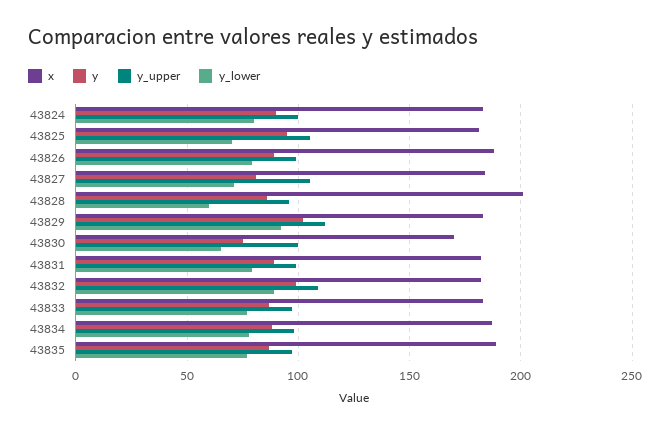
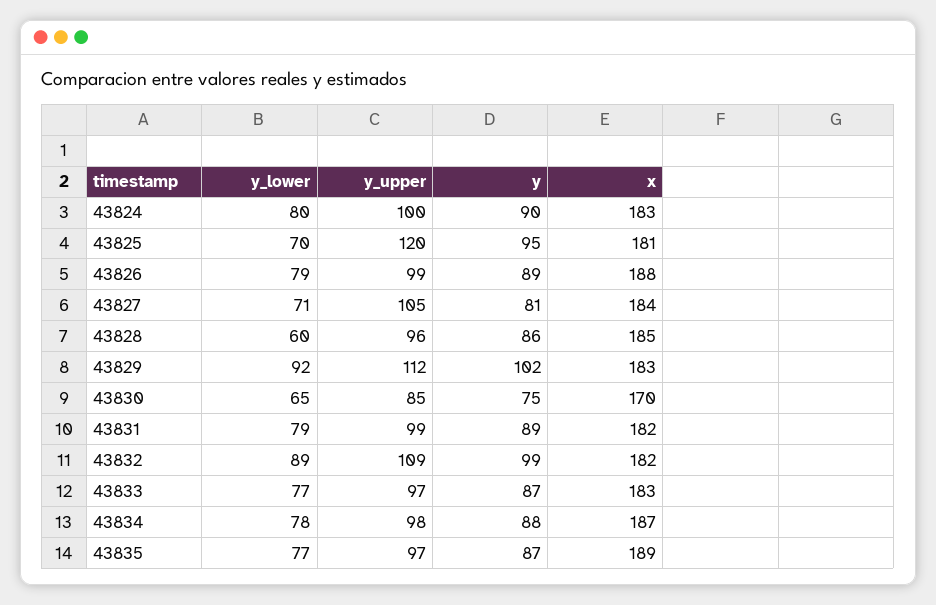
y_upper, 43825: 105 -> 120
x, 43828: 200 -> 185
y_upper, 43830: 100 -> 85

